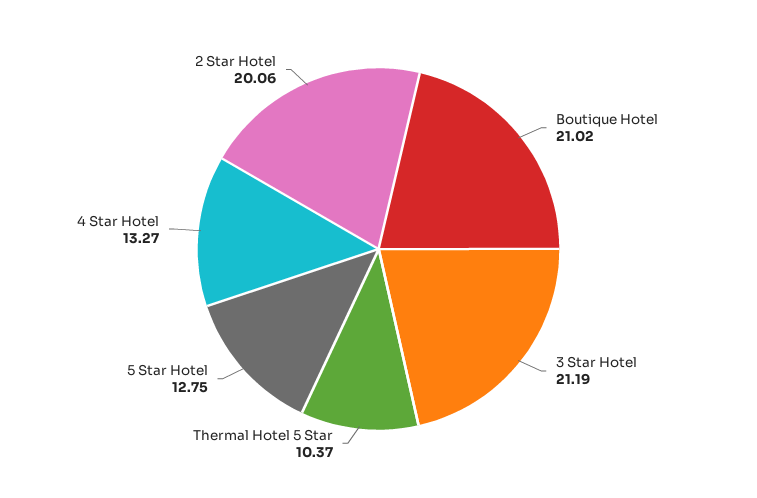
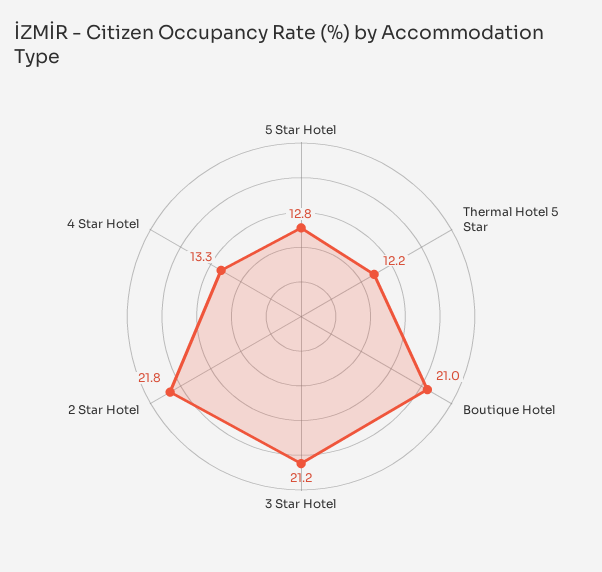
Thermal Hotel 5 Star: 10.37 -> 12.2
2 Star Hotel: 20.06 -> 21.8

